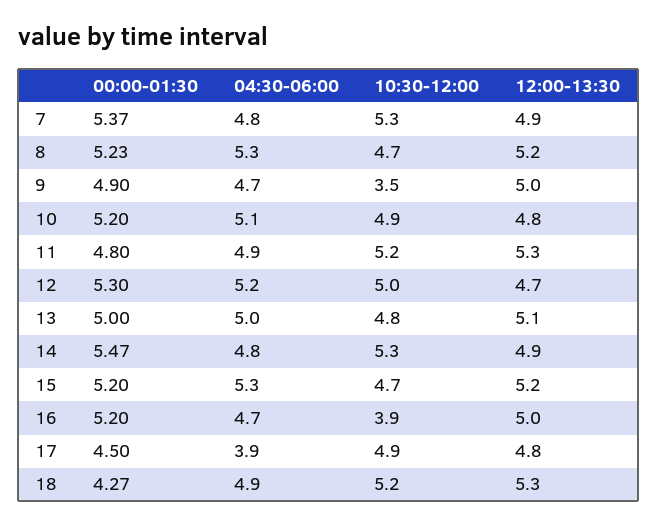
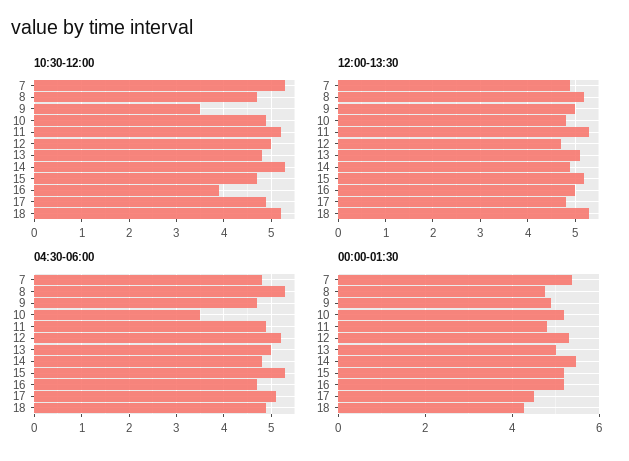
00:00-01:30, 8: 5.23 -> 4.8
04:30-06:00, 10: 5.1 -> 3.5
04:30-06:00, 17: 3.9 -> 5

